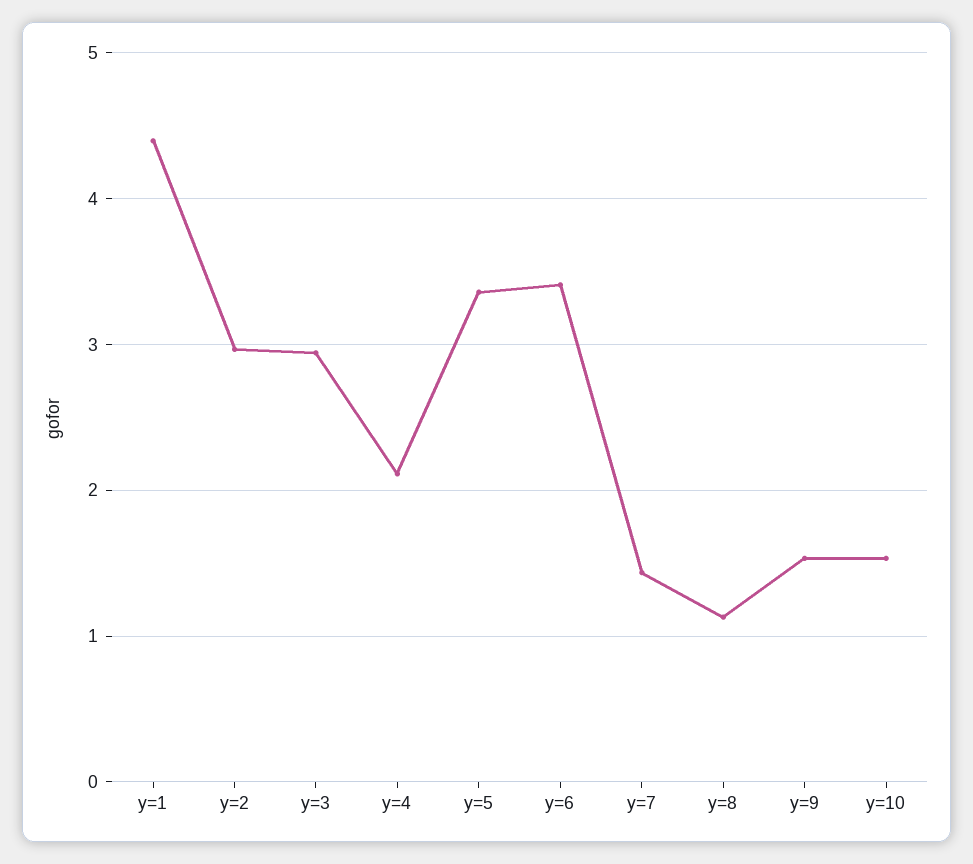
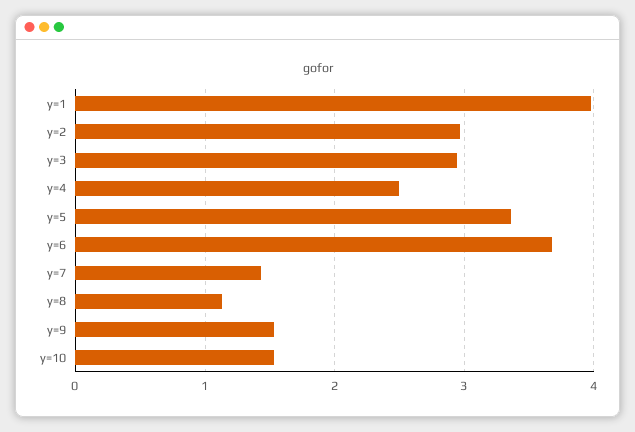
y=1: 4.4 -> 4
y=4: 2.1 -> 2.5
y=6: 3.4 -> 3.7

